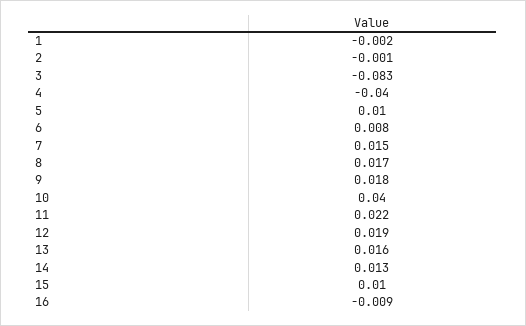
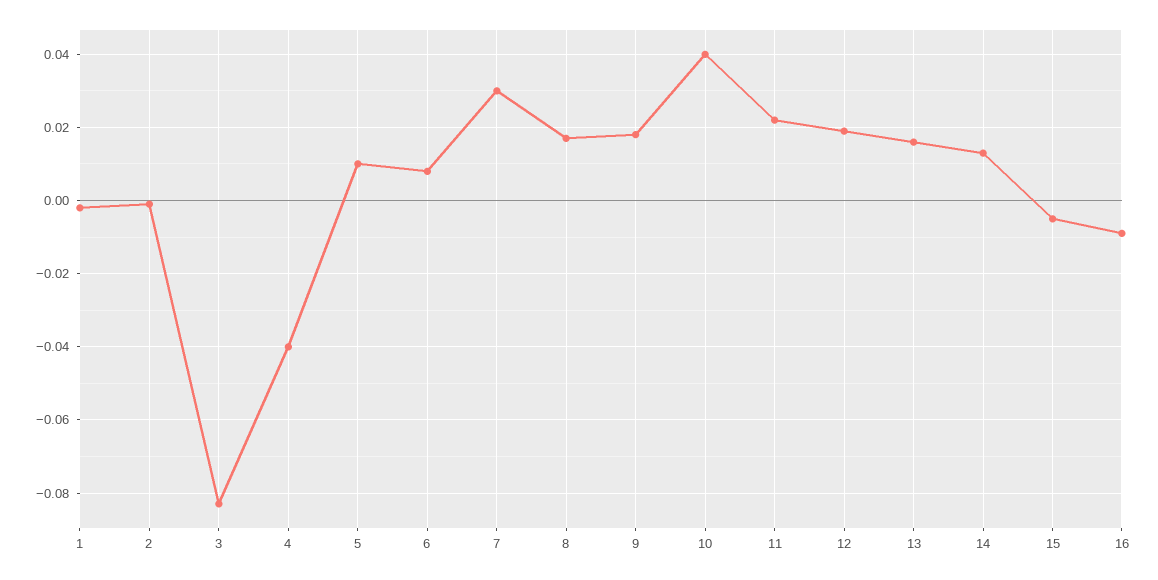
7: 0.015 -> 0.03
15: 0.01 -> -0.005

